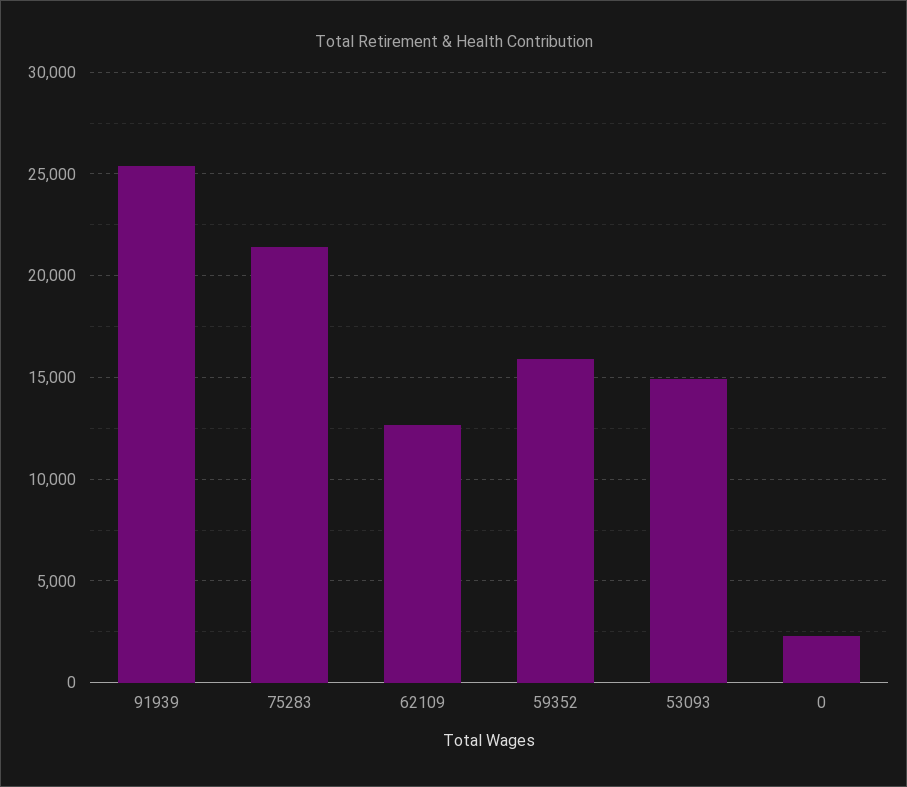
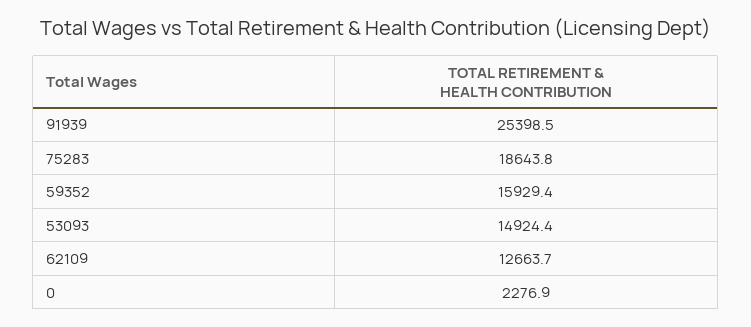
75283: 21500 -> 18643.8

